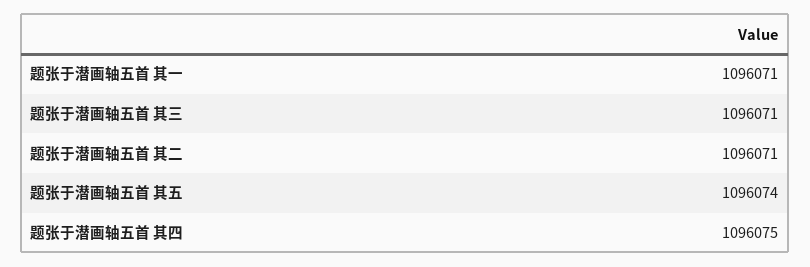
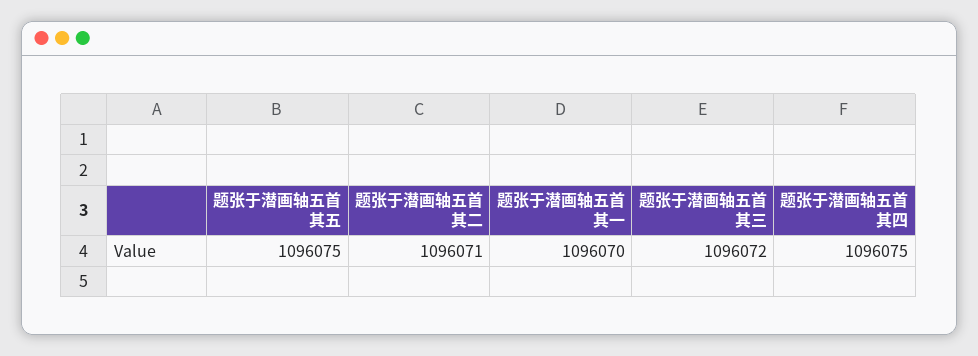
题张于潜画轴五首 其一: 1096071 -> 1096070
题张于潜画轴五首 其三: 1096071 -> 1096072
题张于潜画轴五首 其五: 1096074 -> 1096075

